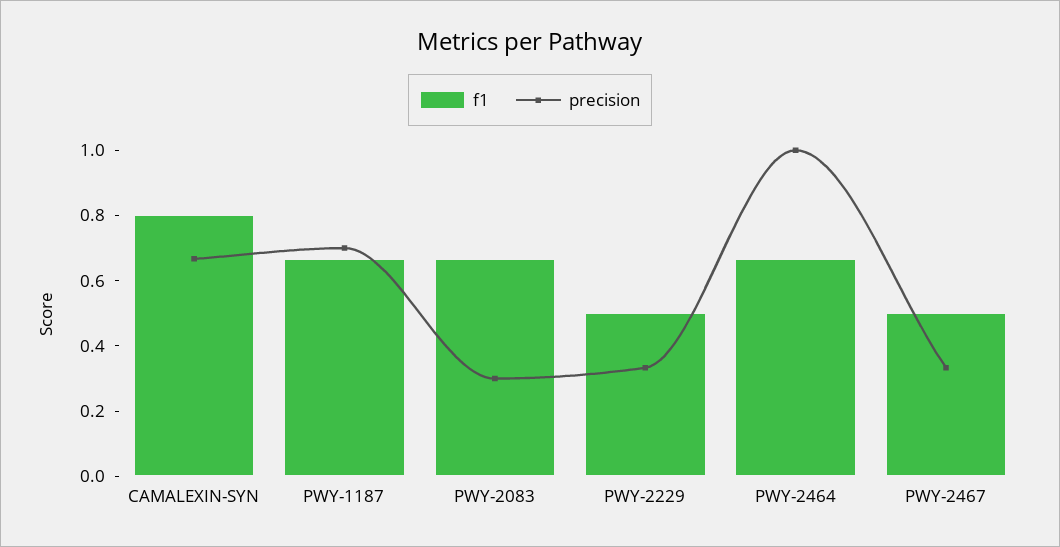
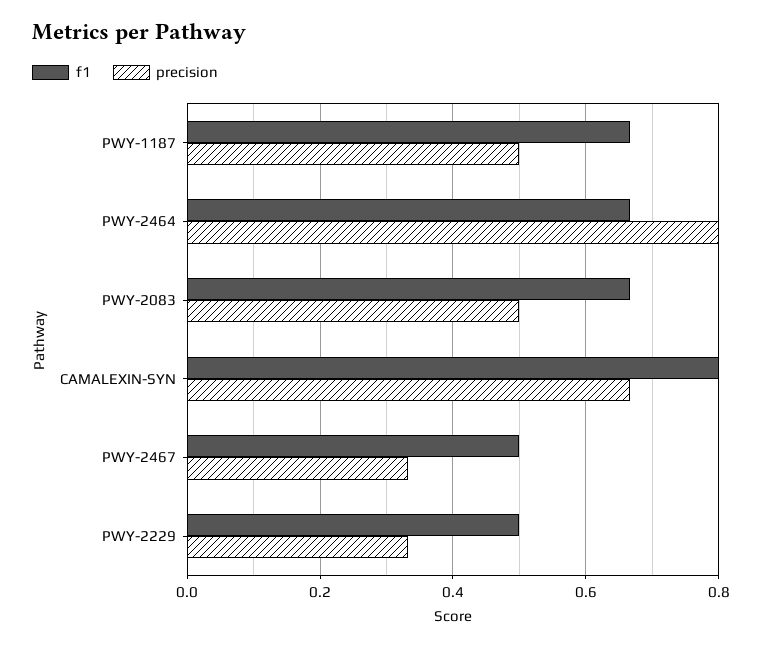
precision, PWY-1187: 0.7 -> 0.5
precision, PWY-2083: 0.3 -> 0.5
precision, PWY-2464: 1 -> 0.8

